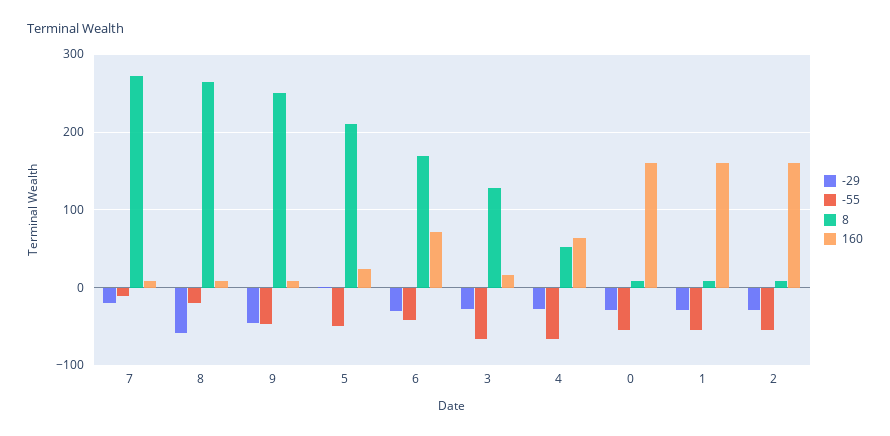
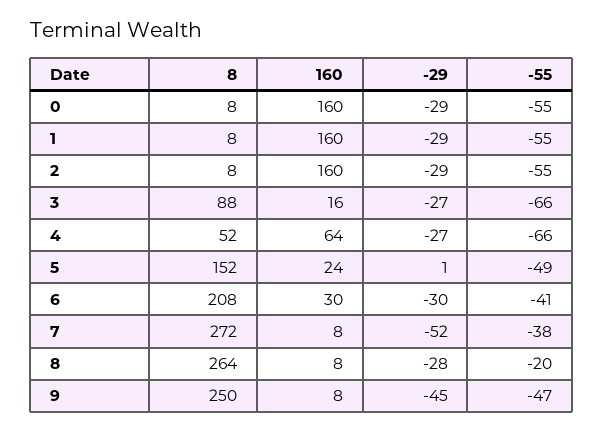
-29, 7: -20 -> -52
-55, 7: -10 -> -38
-29, 8: -60 -> -28
8, 5: 210 -> 152
8, 6: 170 -> 208
160, 6: 70 -> 30
8, 3: 130 -> 88

